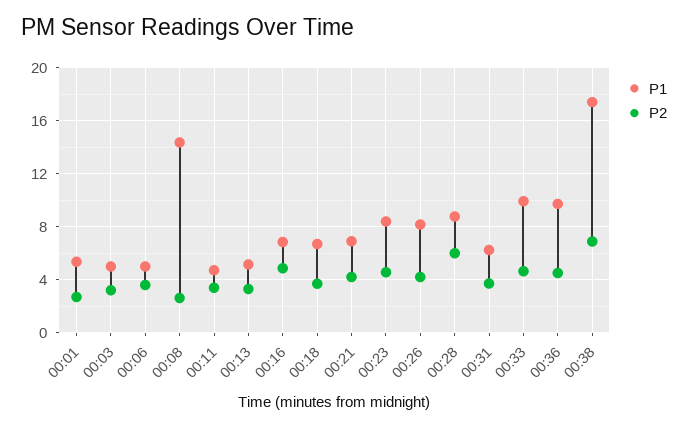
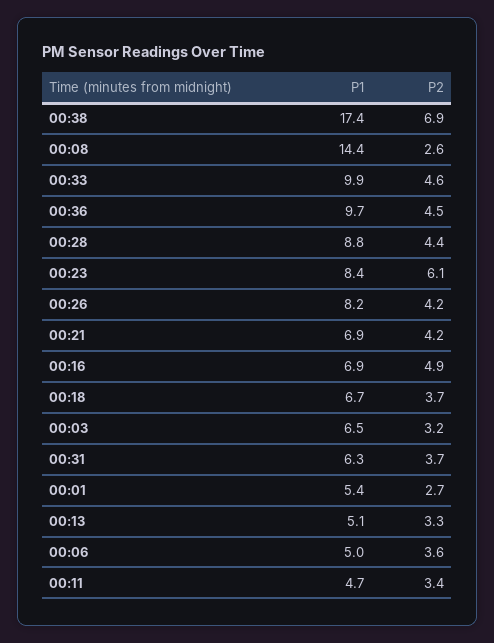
P1, 00:03: 5 -> 6.5
P2, 00:23: 4.5 -> 6.1
P2, 00:28: 6 -> 4.4

